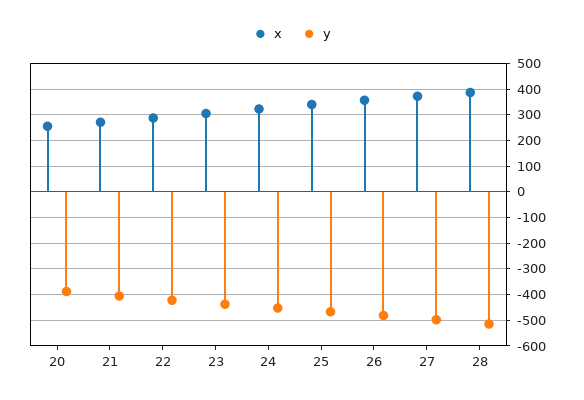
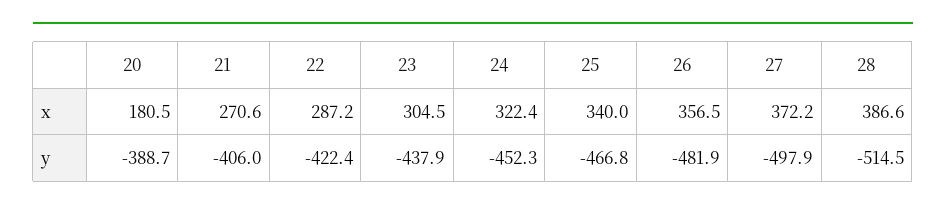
x, 20: 250 -> 180.5

